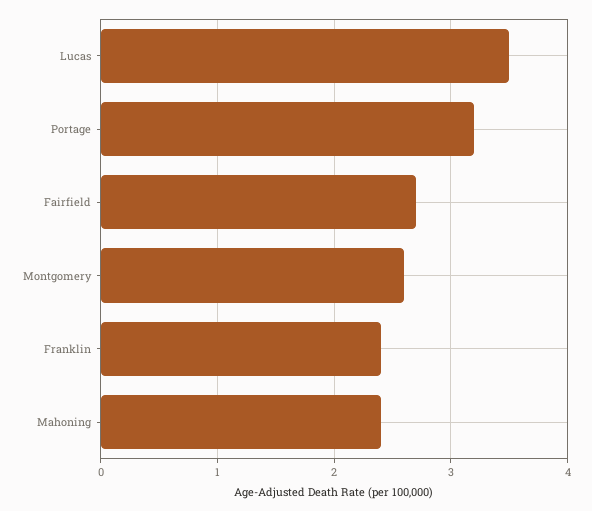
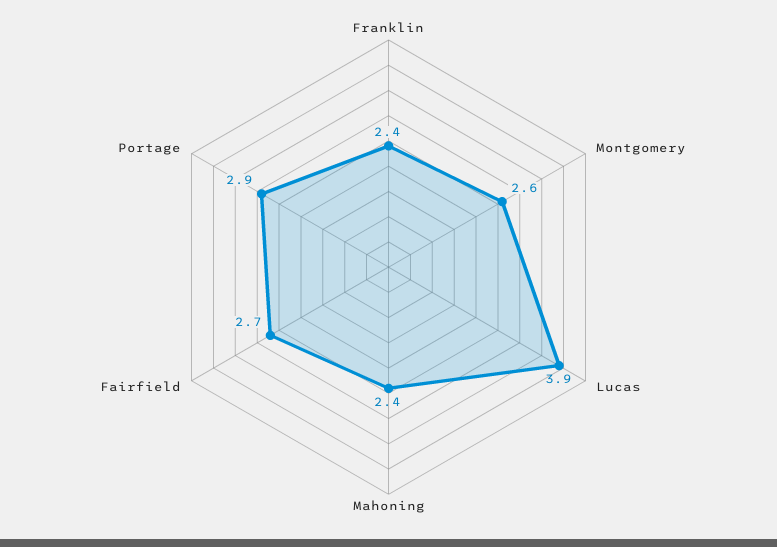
Lucas: 3.5 -> 3.9
Portage: 3.2 -> 2.9

